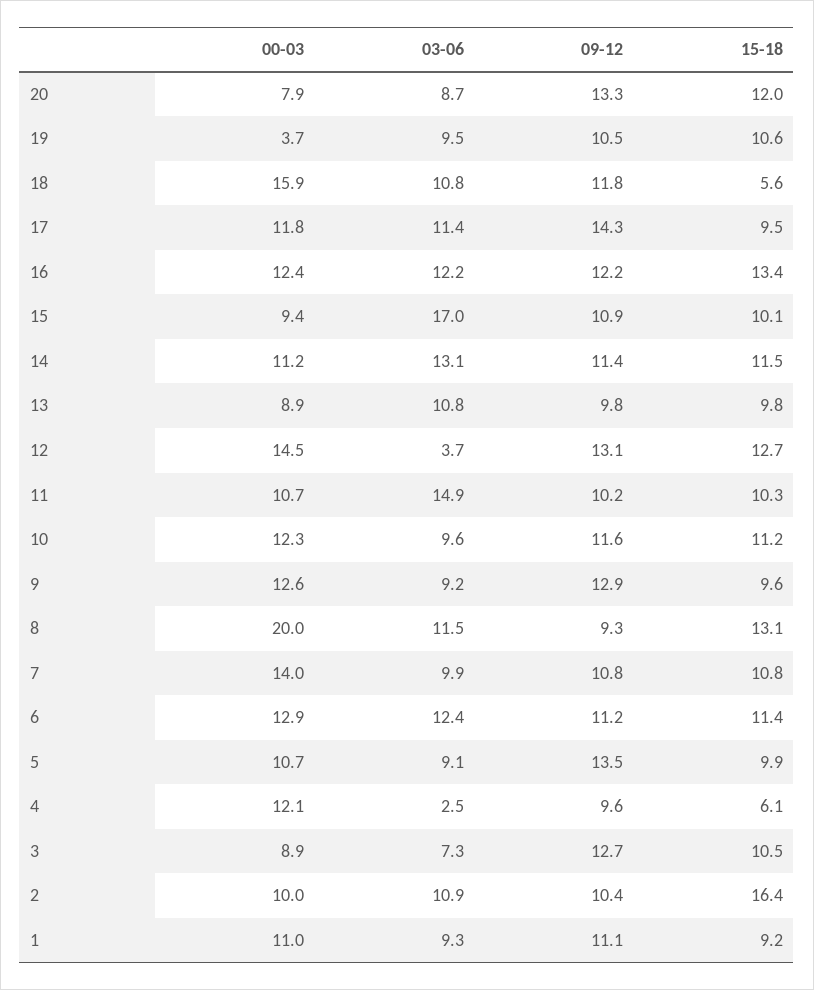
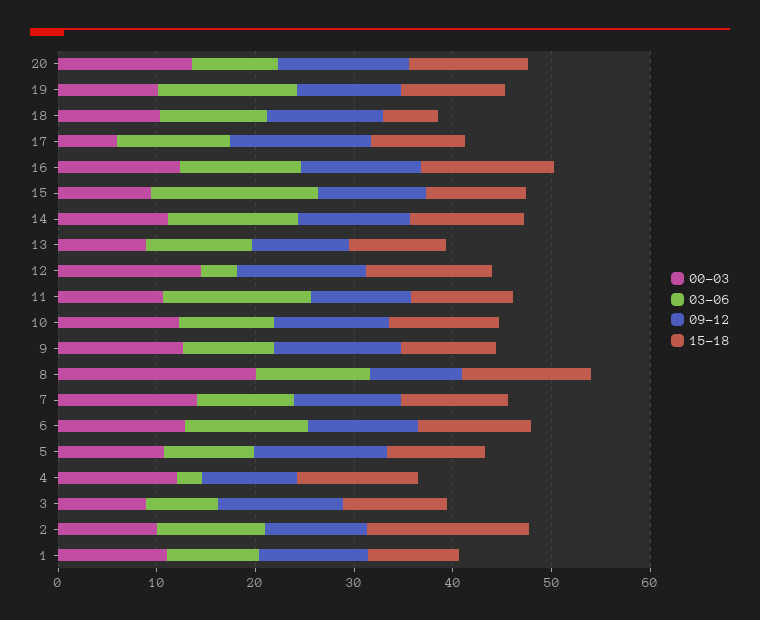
00-03, 20: 7.9 -> 14
00-03, 19: 3.7 -> 10
03-06, 19: 9.5 -> 14
00-03, 18: 15.9 -> 10
00-03, 17: 11.8 -> 6
15-18, 4: 6.1 -> 12

